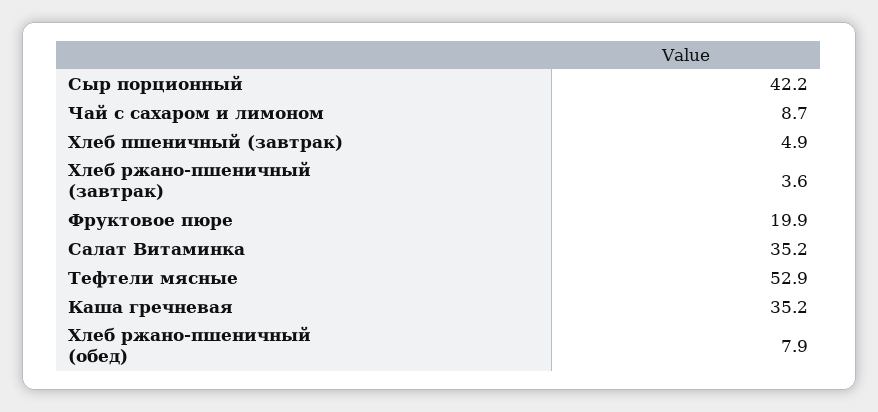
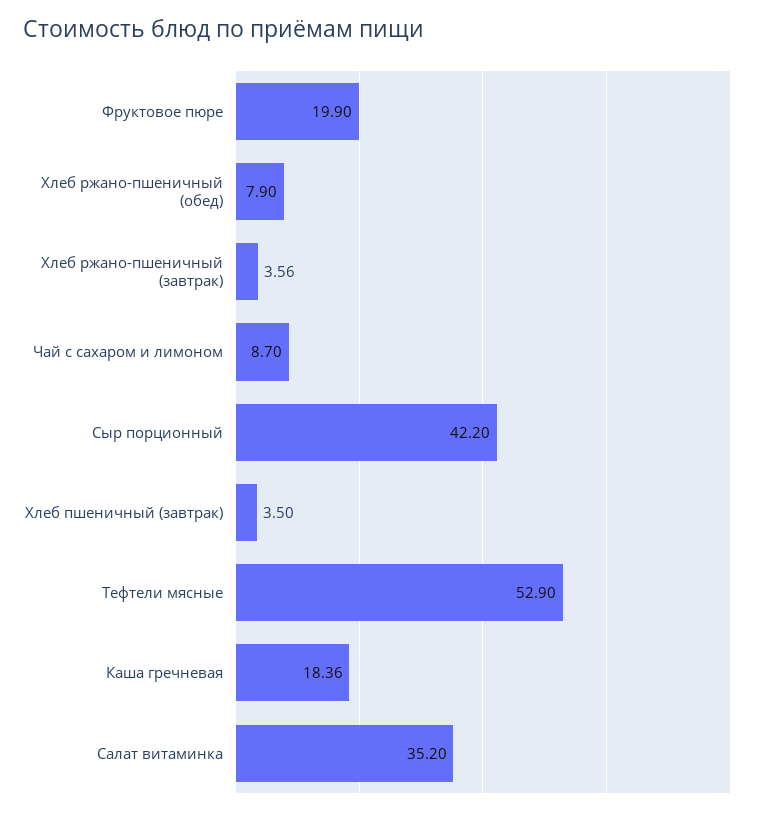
Хлеб пшеничный (завтрак): 4.9 -> 3.5
Каша гречневая: 35.2 -> 18.36

